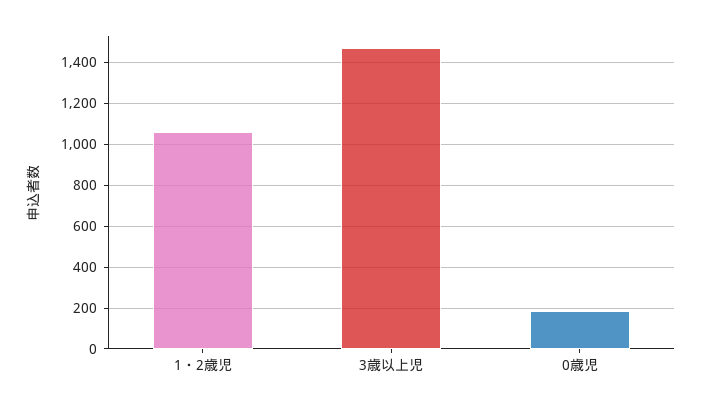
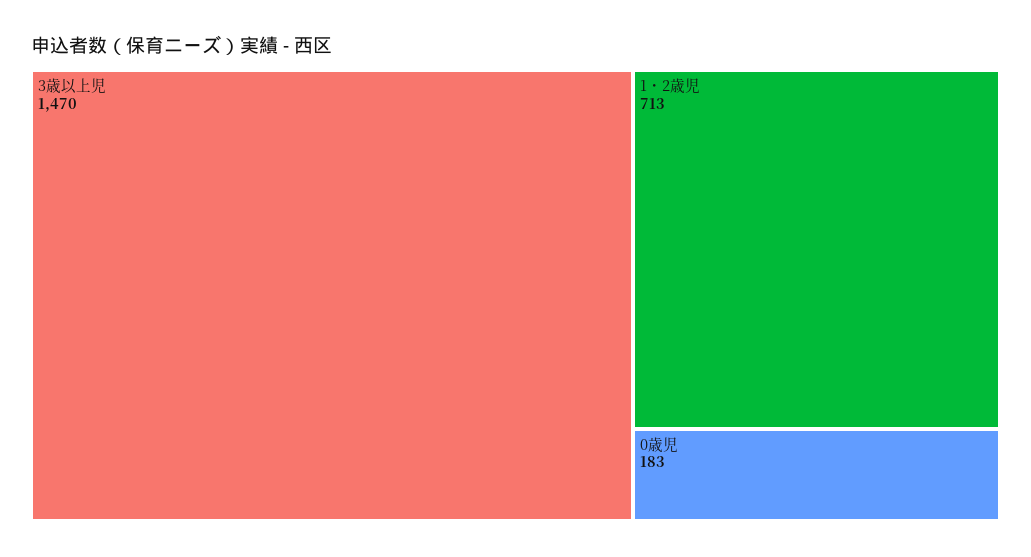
1・2歳児: 1050 -> 713

